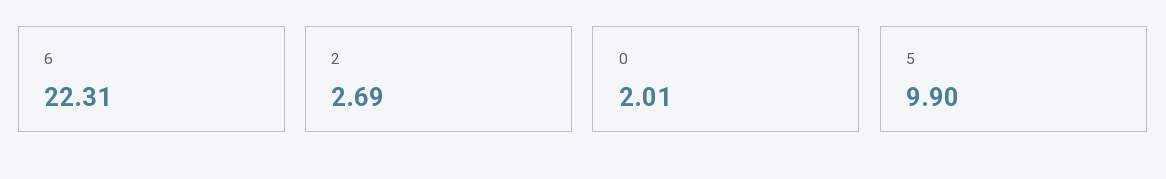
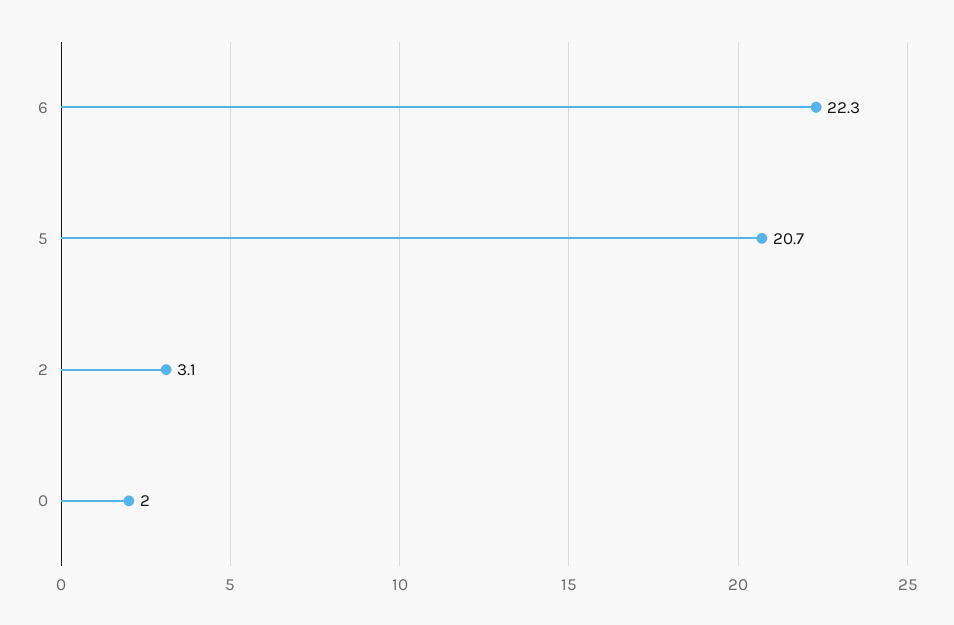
2: 2.69 -> 3.1
5: 9.9 -> 20.7

